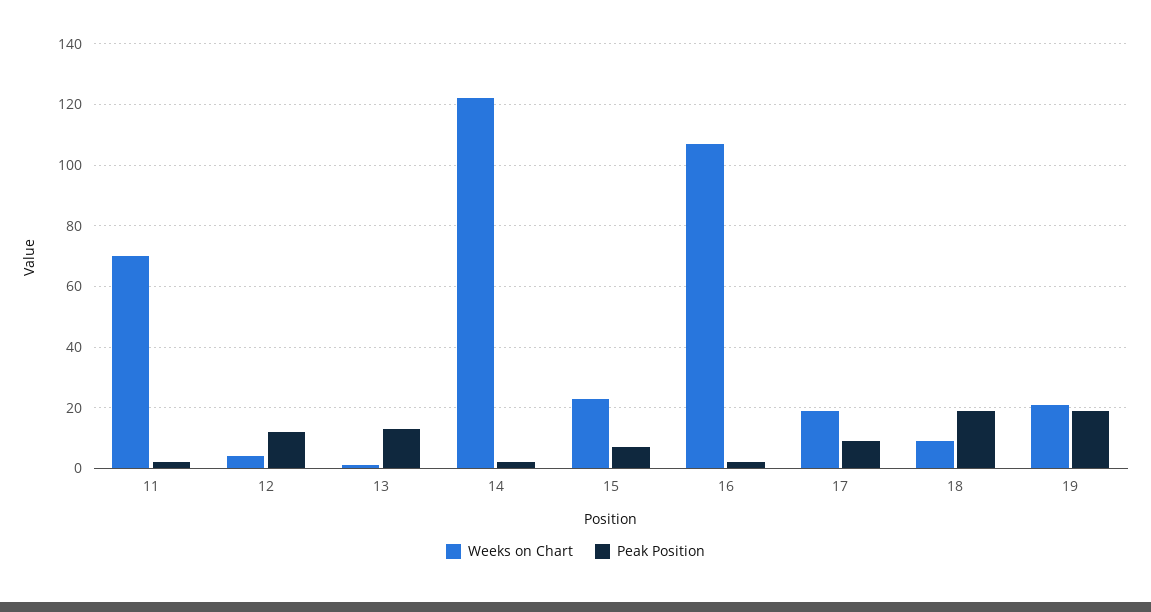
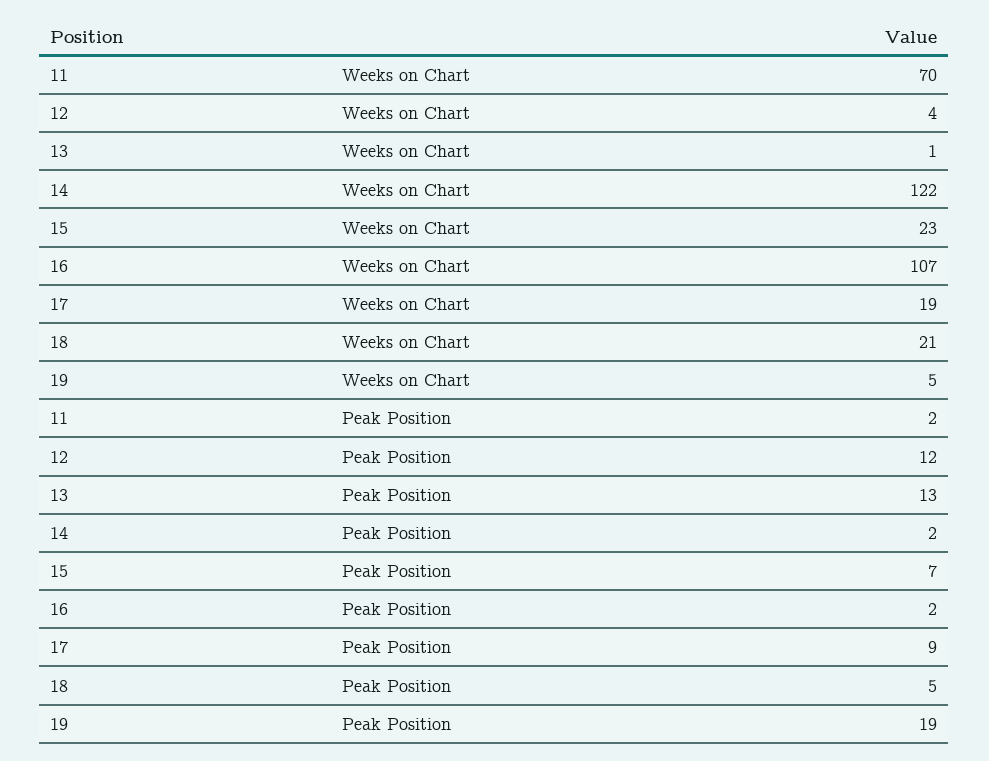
Weeks on Chart, 18: 10 -> 21
Peak Position, 18: 20 -> 5
Weeks on Chart, 19: 20 -> 5

